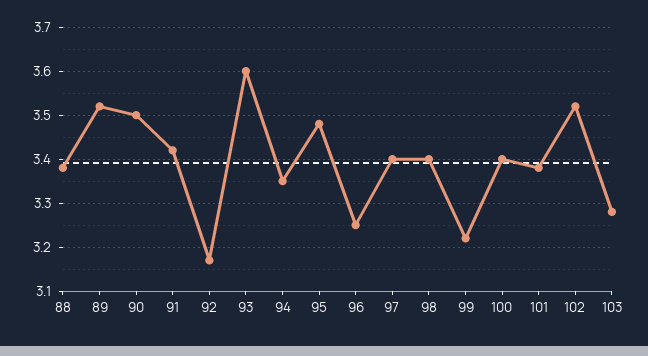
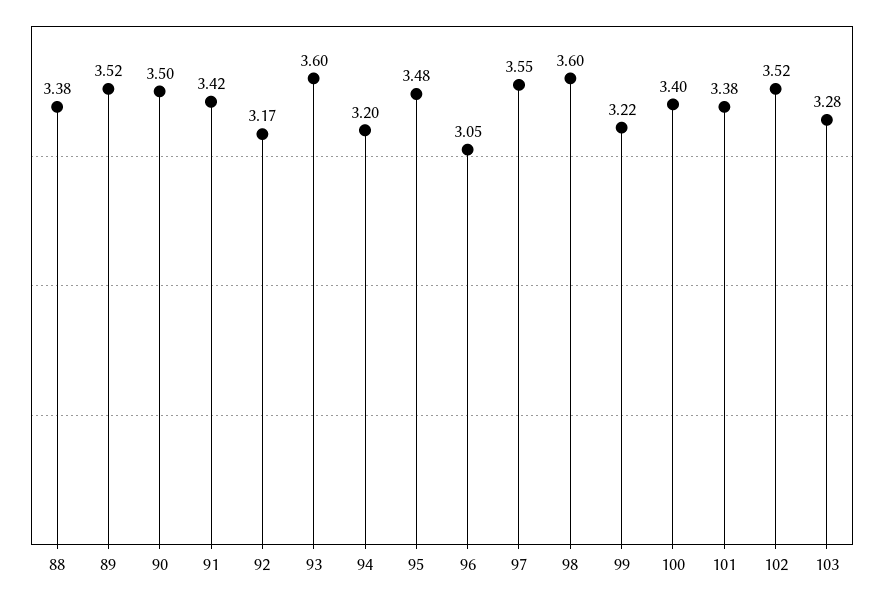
94: 3.35 -> 3.2
96: 3.25 -> 3.05
97: 3.4 -> 3.55
98: 3.4 -> 3.6

